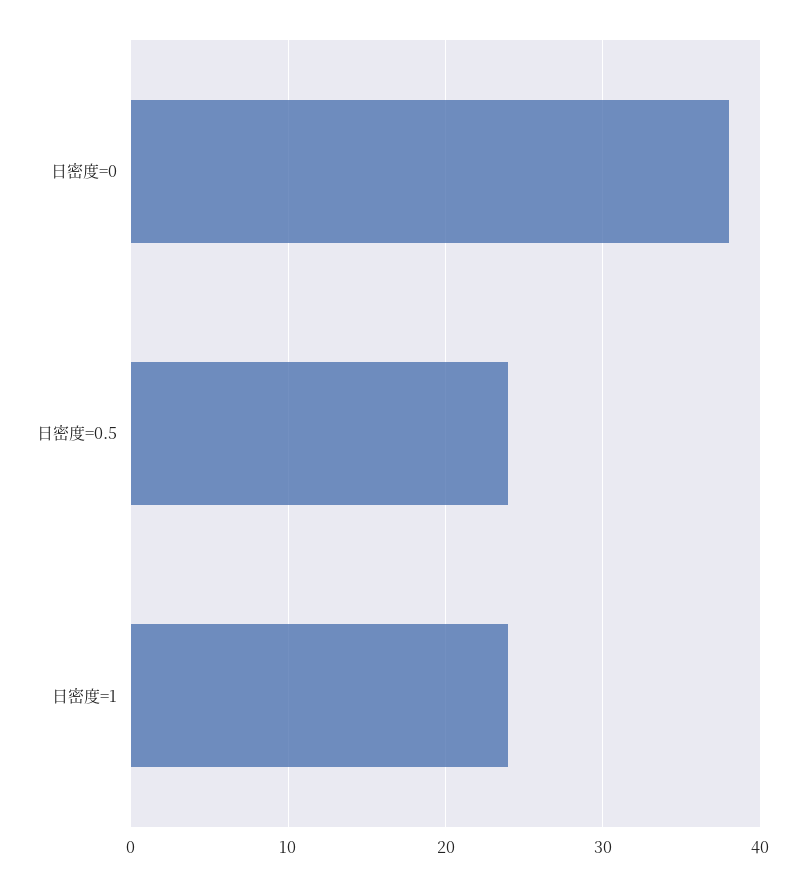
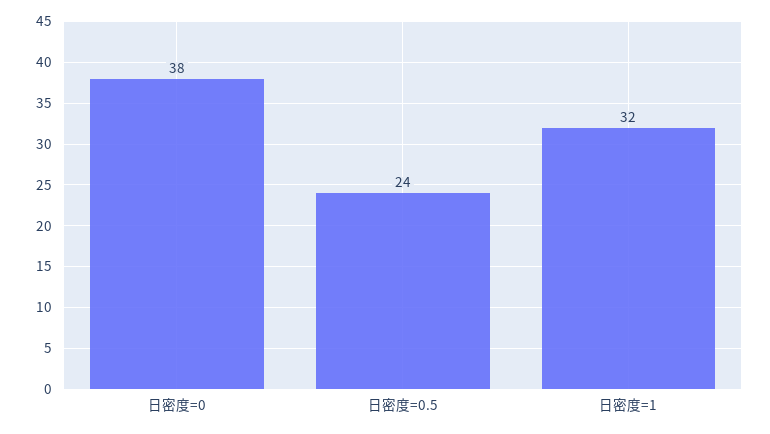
日密度=1: 24 -> 32

